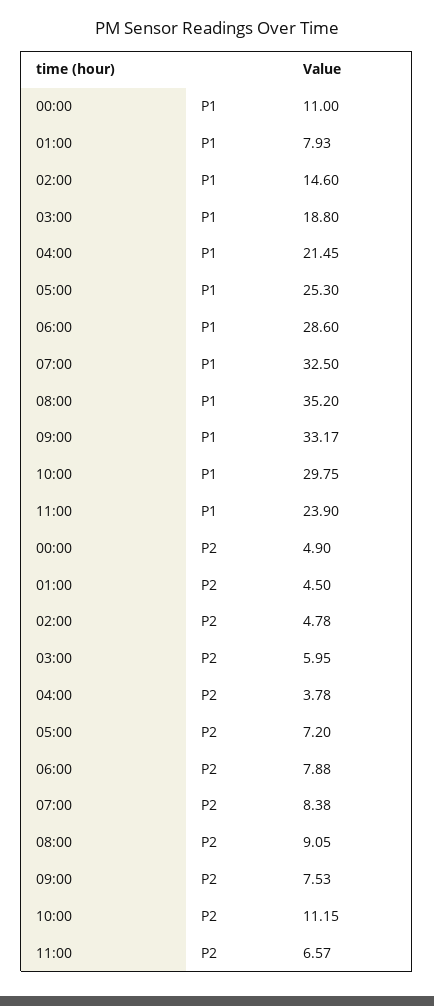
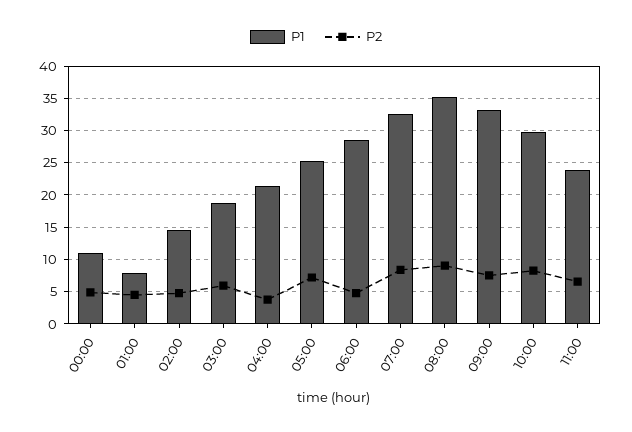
P2, 06:00: 7.88 -> 5
P2, 10:00: 11.15 -> 8

